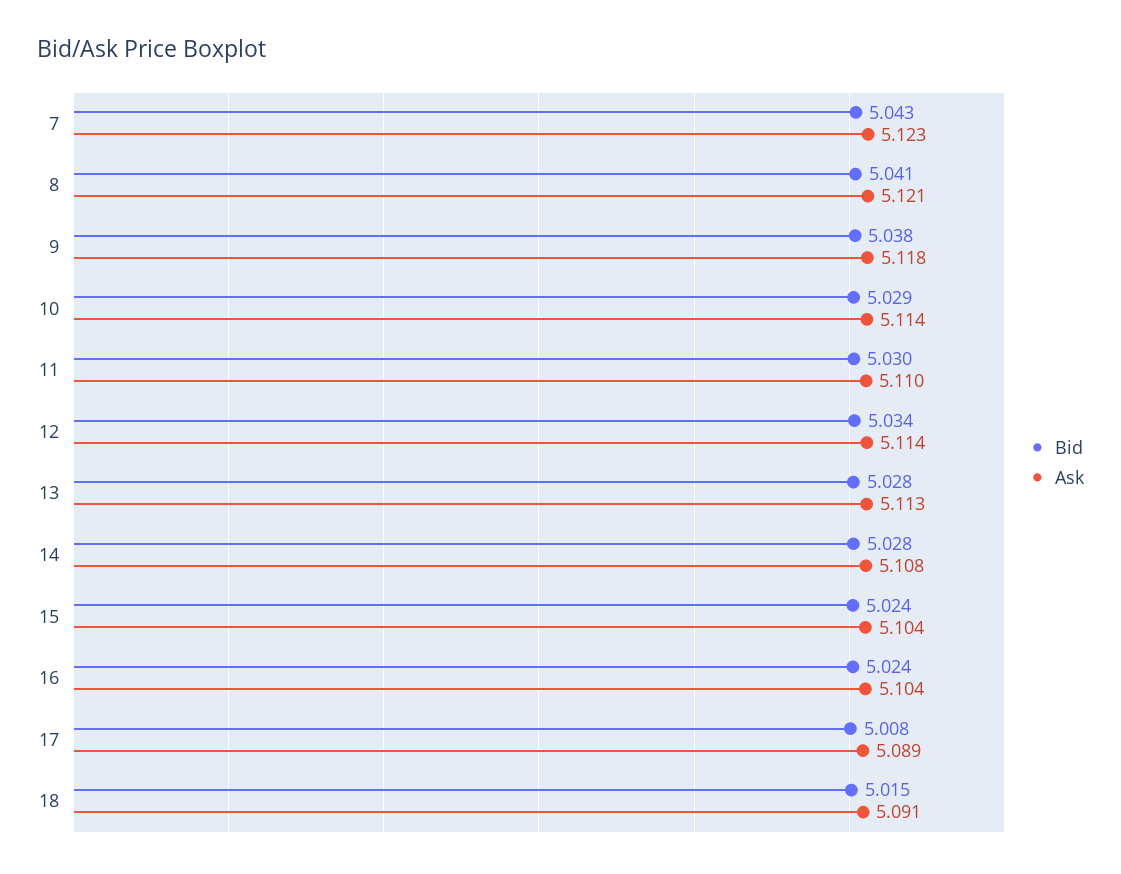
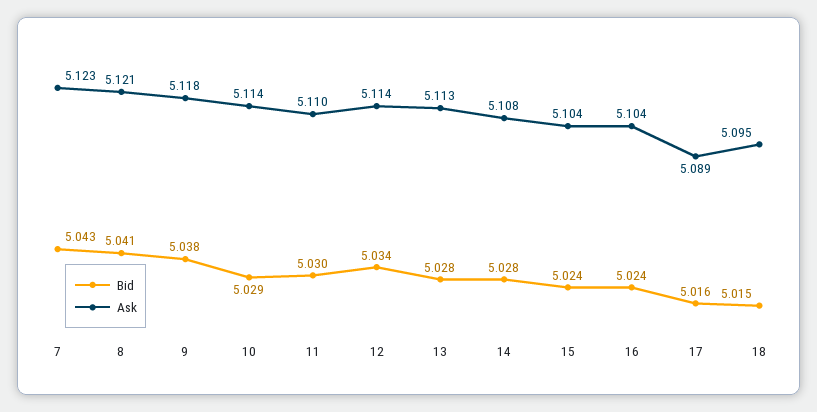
Bid, 17: 5.008 -> 5.016
Ask, 18: 5.091 -> 5.095

